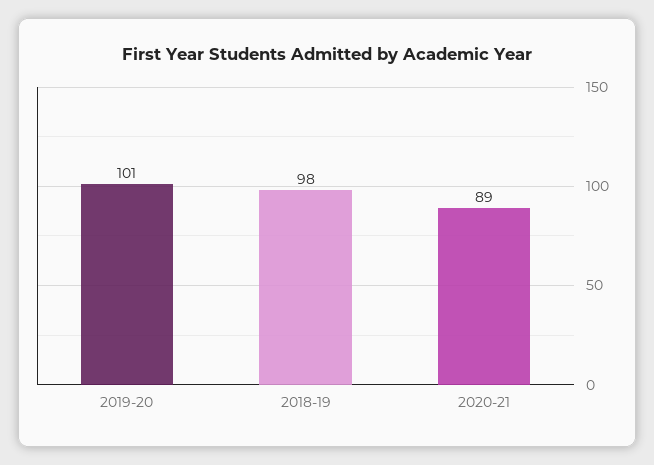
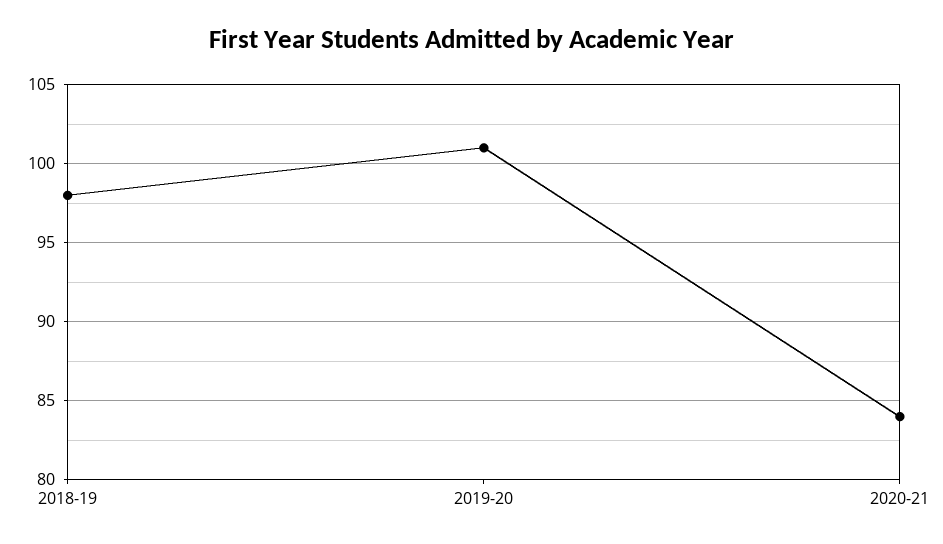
2020-21: 89 -> 84

